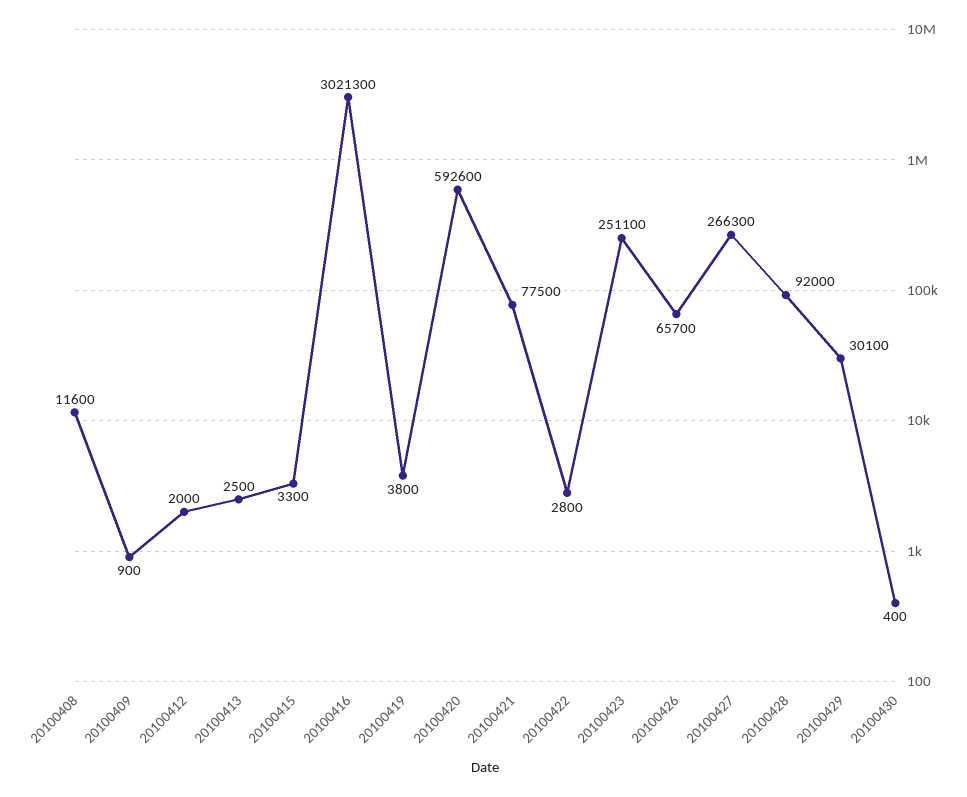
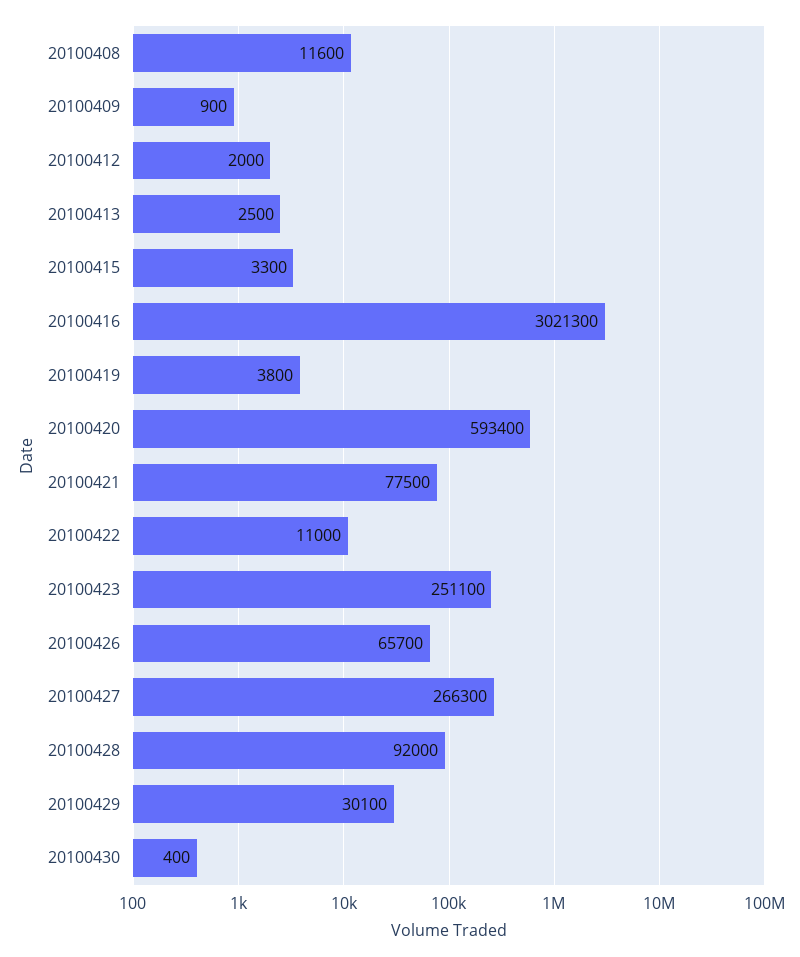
20100420: 592600 -> 593400
20100422: 2800 -> 11000

